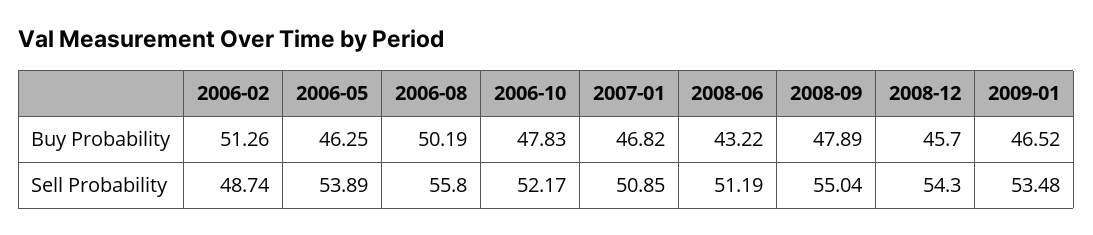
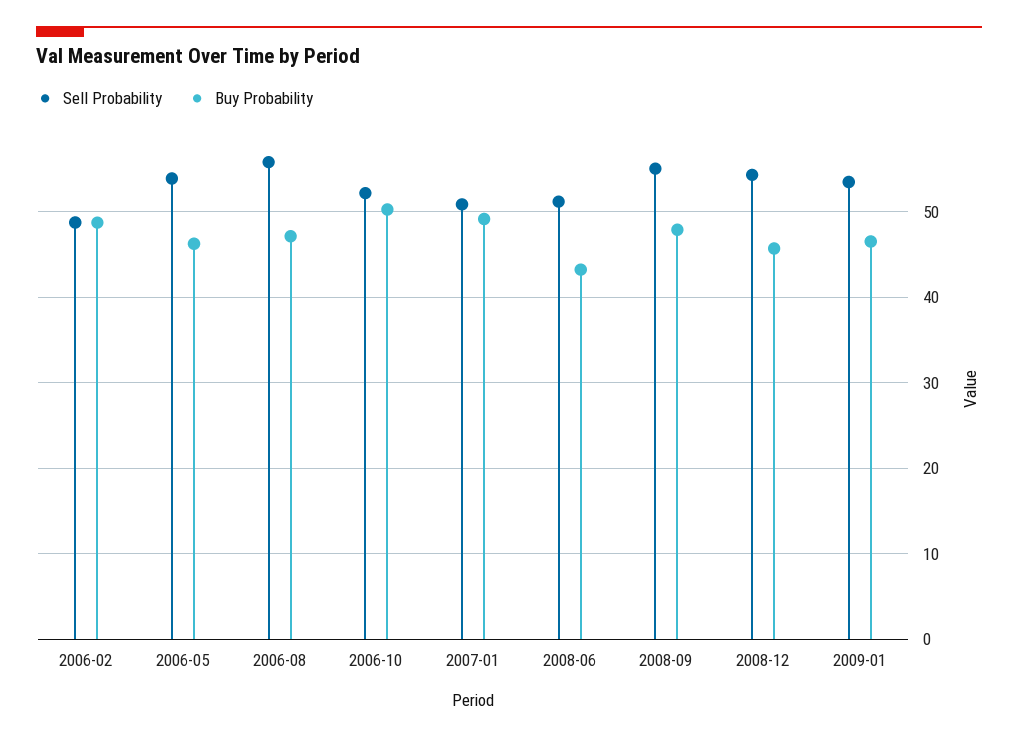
Buy Probability, 2006-02: 51.26 -> 49
Buy Probability, 2006-08: 50.19 -> 47
Buy Probability, 2006-10: 47.83 -> 50
Buy Probability, 2007-01: 46.82 -> 49

